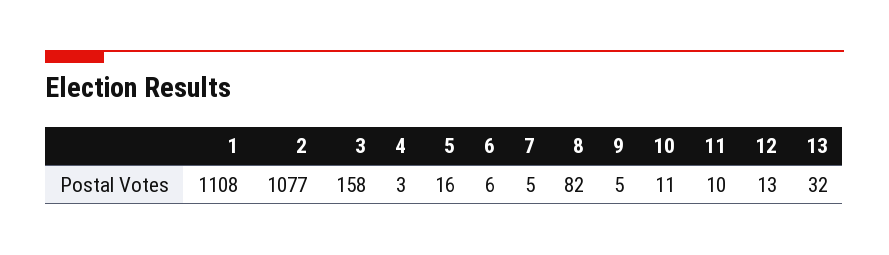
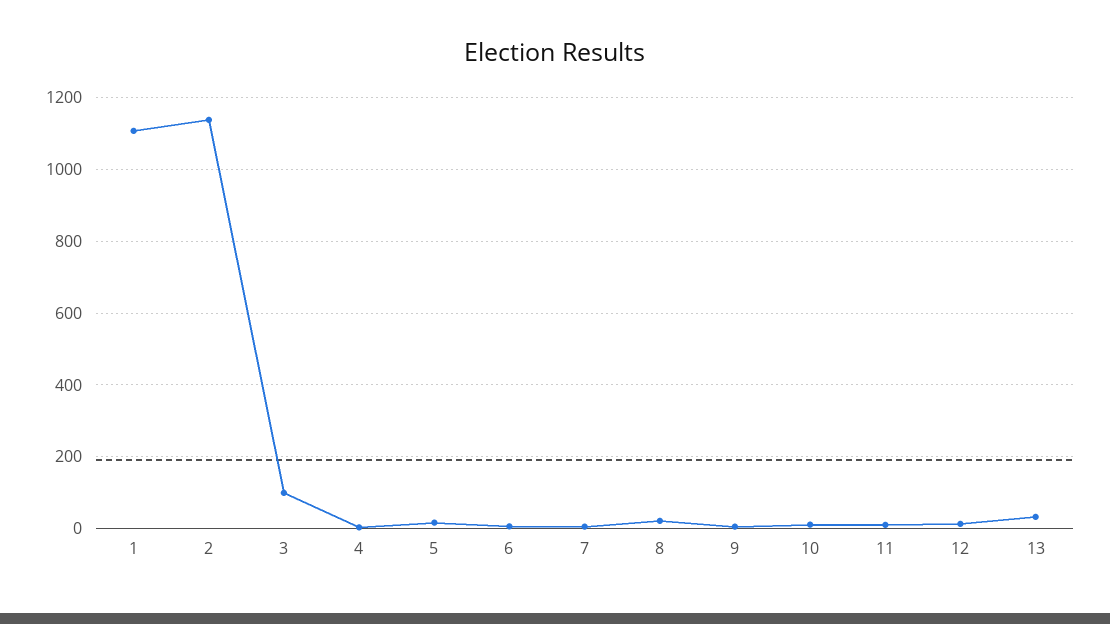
2: 1077 -> 1140
3: 158 -> 100
8: 82 -> 20

